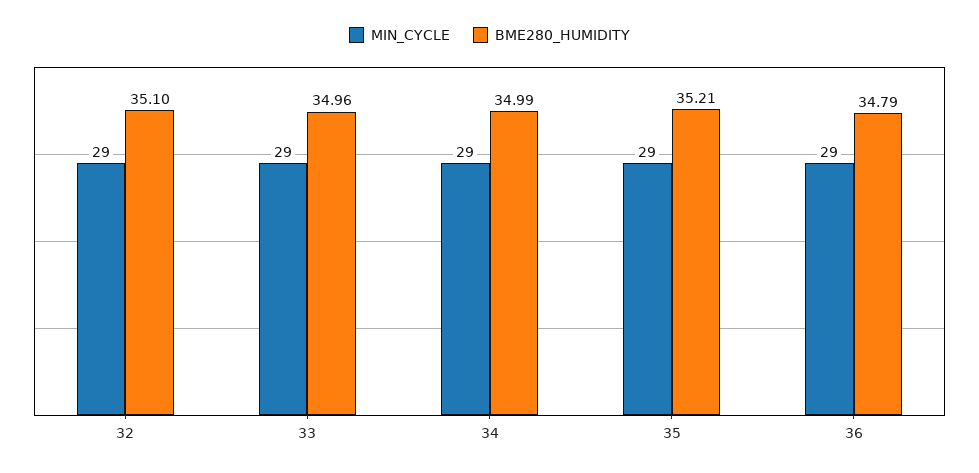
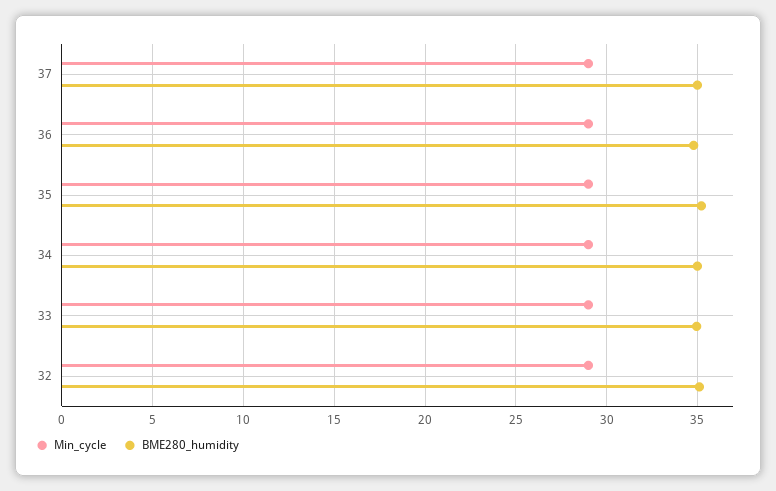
MIN_CYCLE, 37: none -> 29
BME280_HUMIDITY, 37: none -> 35

